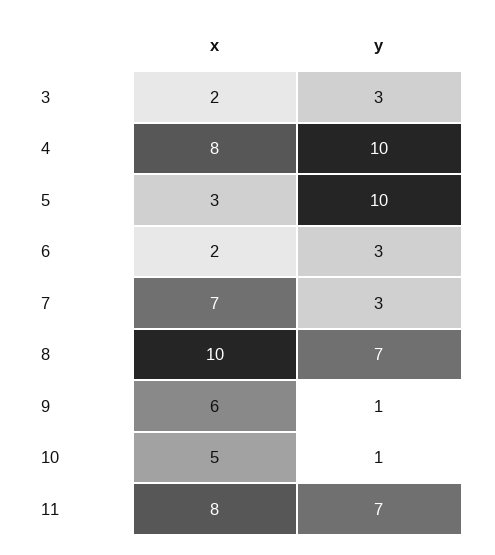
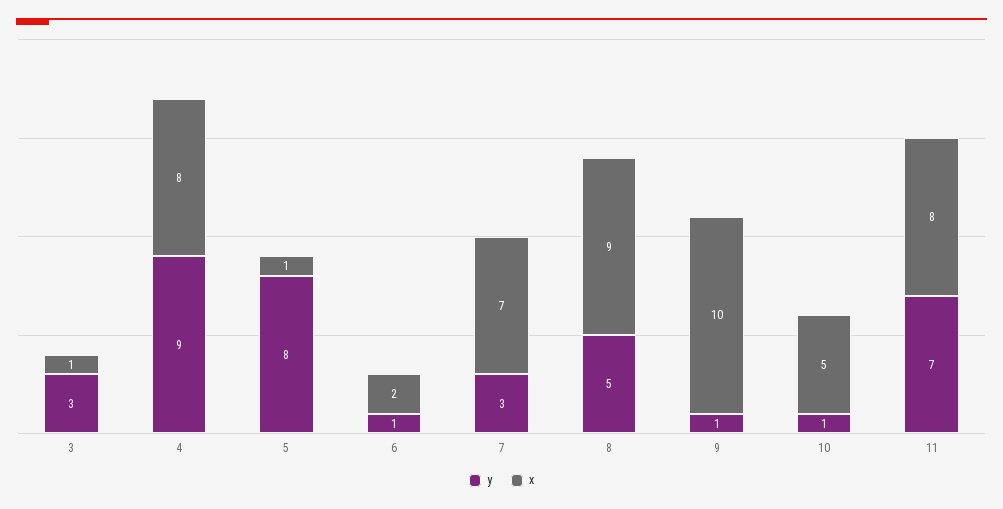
x, 3: 2 -> 1
y, 4: 10 -> 9
x, 5: 3 -> 1
y, 5: 10 -> 8
y, 6: 3 -> 1
x, 8: 10 -> 9
y, 8: 7 -> 5
x, 9: 6 -> 10

